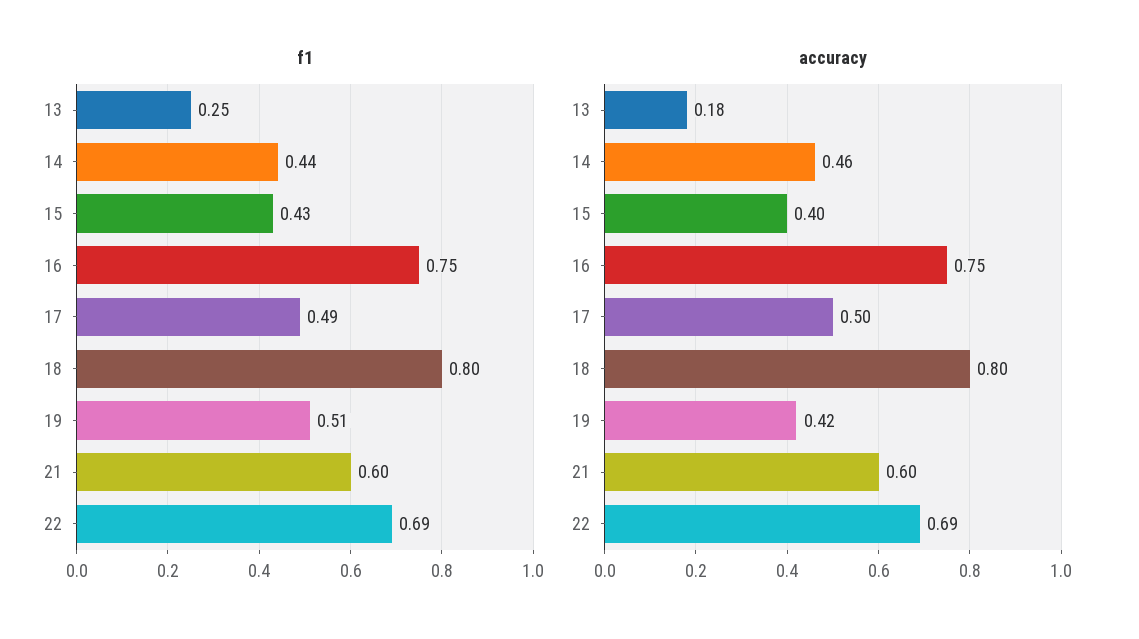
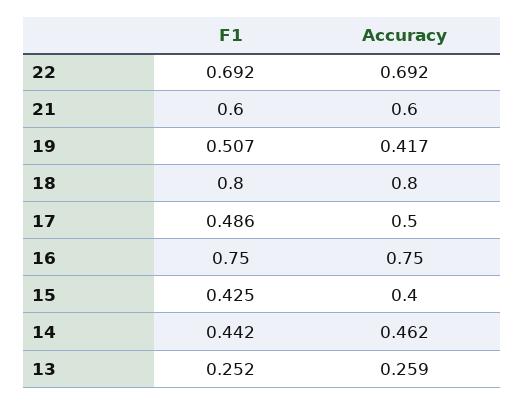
accuracy, 13: 0.18 -> 0.259

